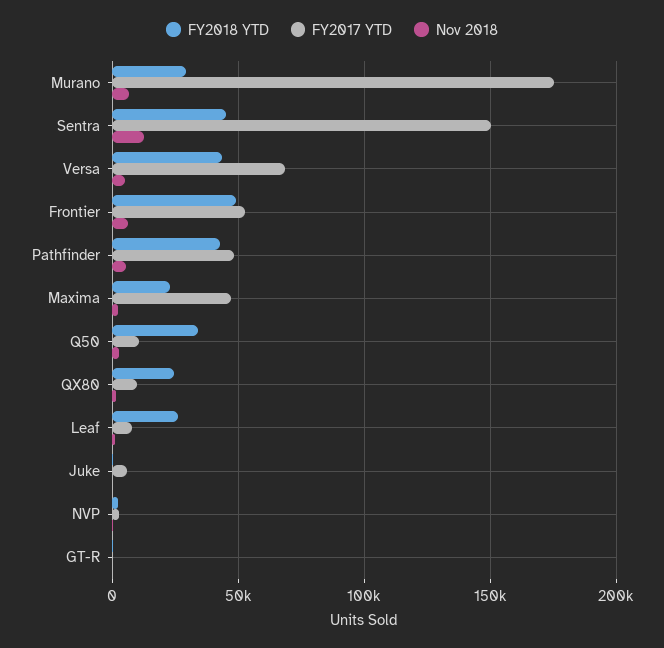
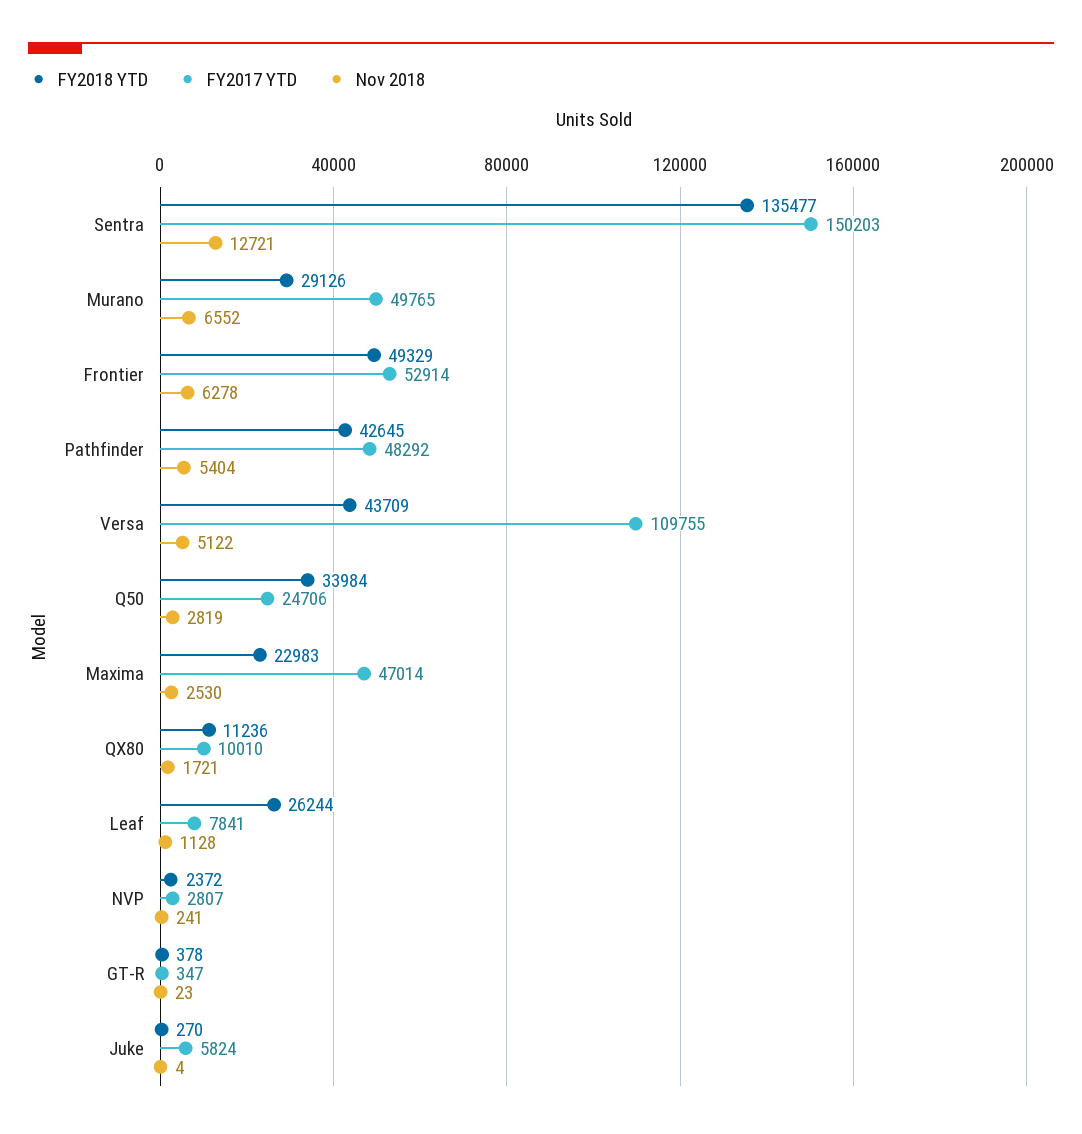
FY2017 YTD, Murano: 175000 -> 49765
FY2018 YTD, Sentra: 45000 -> 135477
FY2017 YTD, Versa: 70000 -> 109755
FY2017 YTD, Q50: 10000 -> 24706
FY2018 YTD, QX80: 25000 -> 11236

